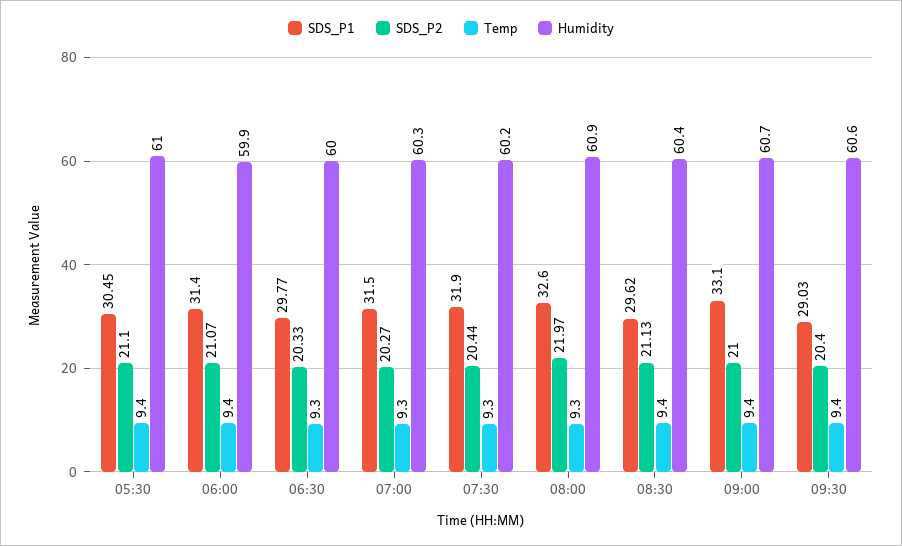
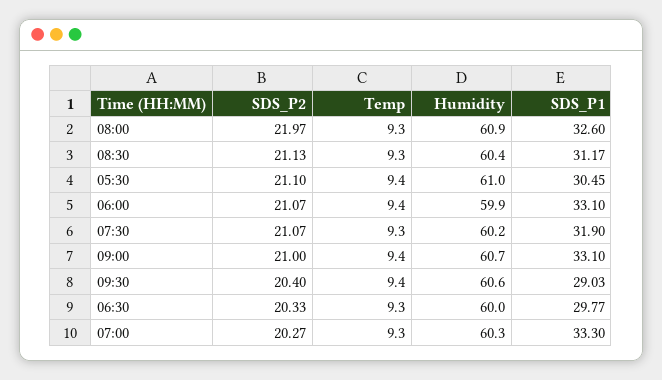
SDS_P1, 06:00: 31.4 -> 33.1
SDS_P1, 07:00: 31.5 -> 33.3
SDS_P2, 07:30: 20.44 -> 21.07
SDS_P1, 08:30: 29.62 -> 31.17
Temp, 08:30: 9.4 -> 9.3

